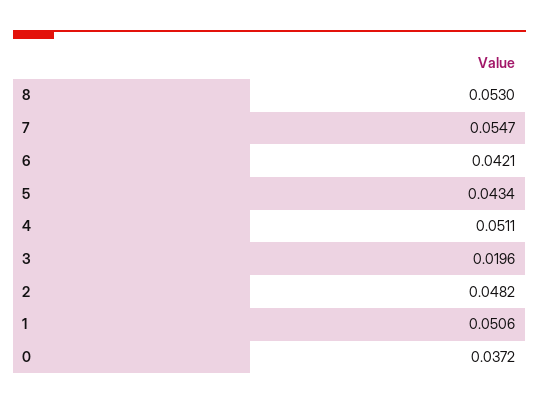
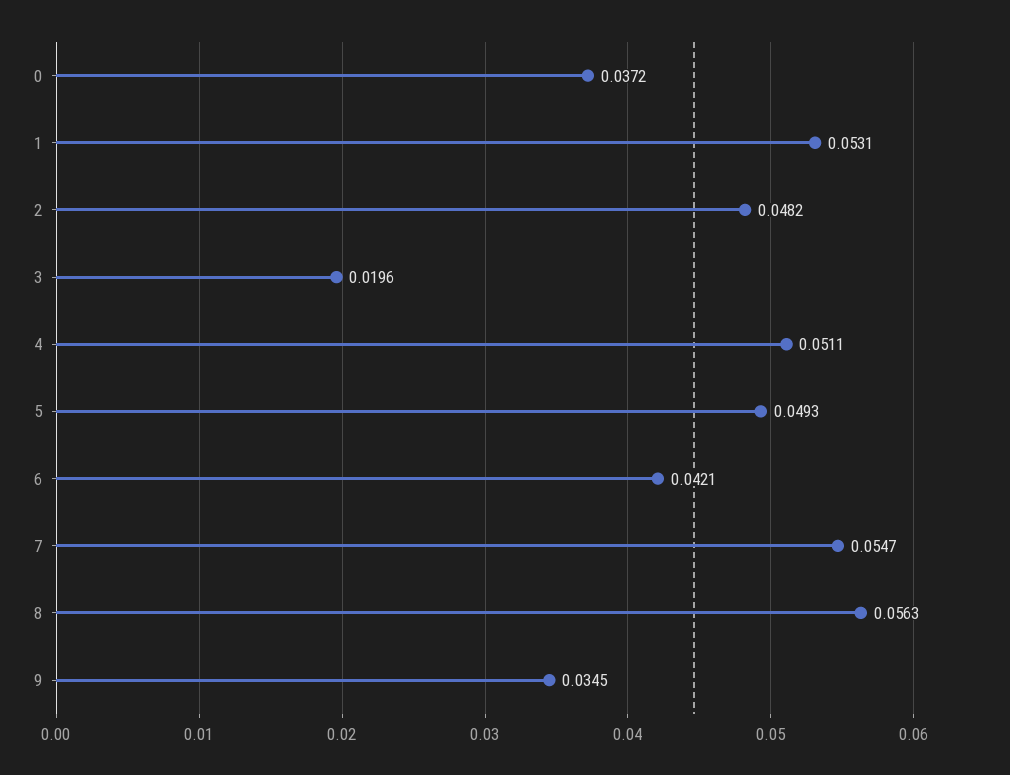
8: 0.053 -> 0.0563
5: 0.0434 -> 0.0493
1: 0.0506 -> 0.0531
9: none -> 0.0345

